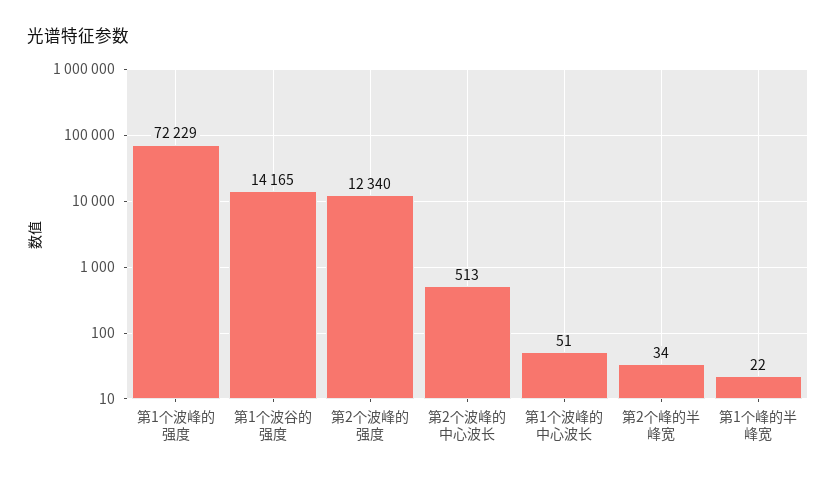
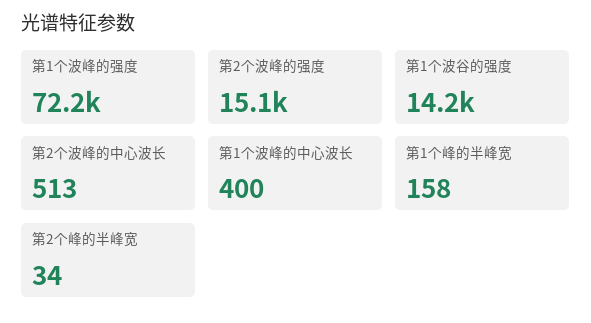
第2个波峰的强度: 12340 -> 15100
第1个波峰的中心波长: 51 -> 400
第1个峰的半峰宽: 22 -> 158

